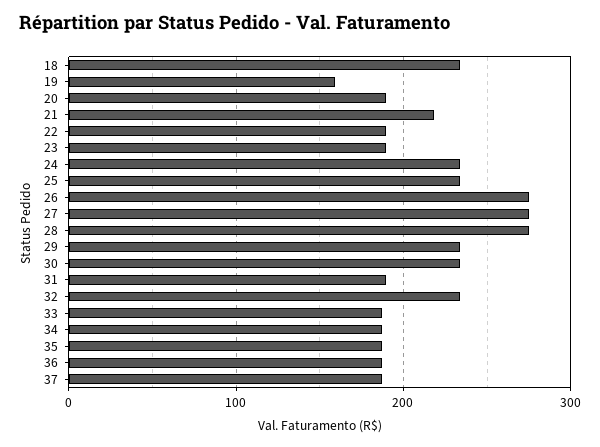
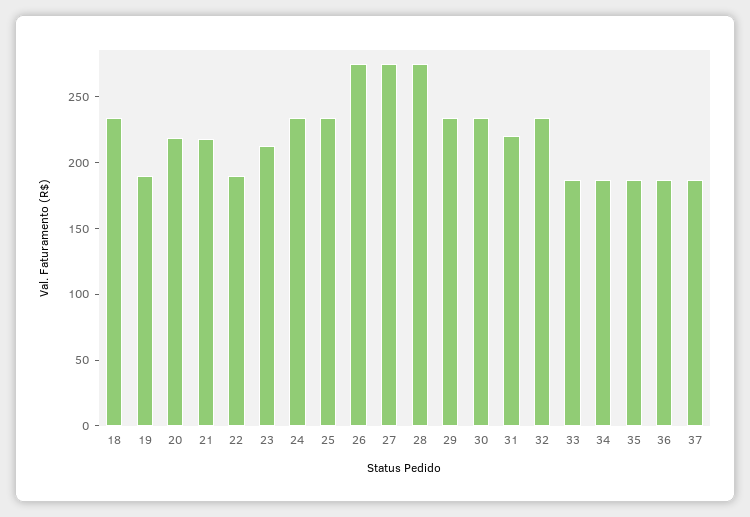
19: 160 -> 190
20: 190 -> 220
23: 190 -> 210
31: 190 -> 220

